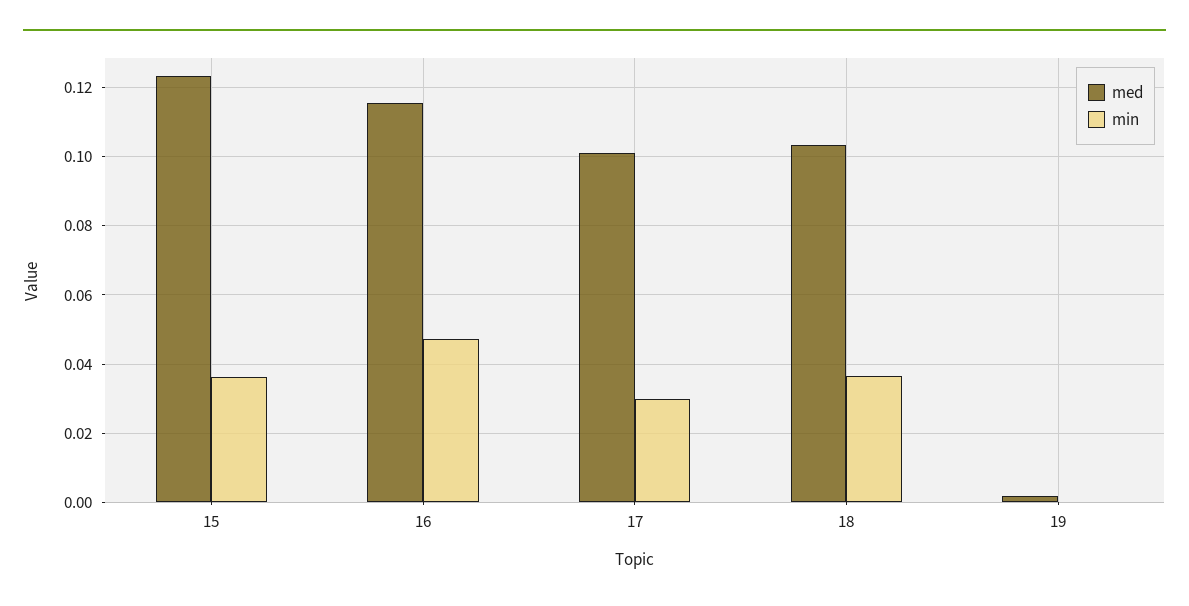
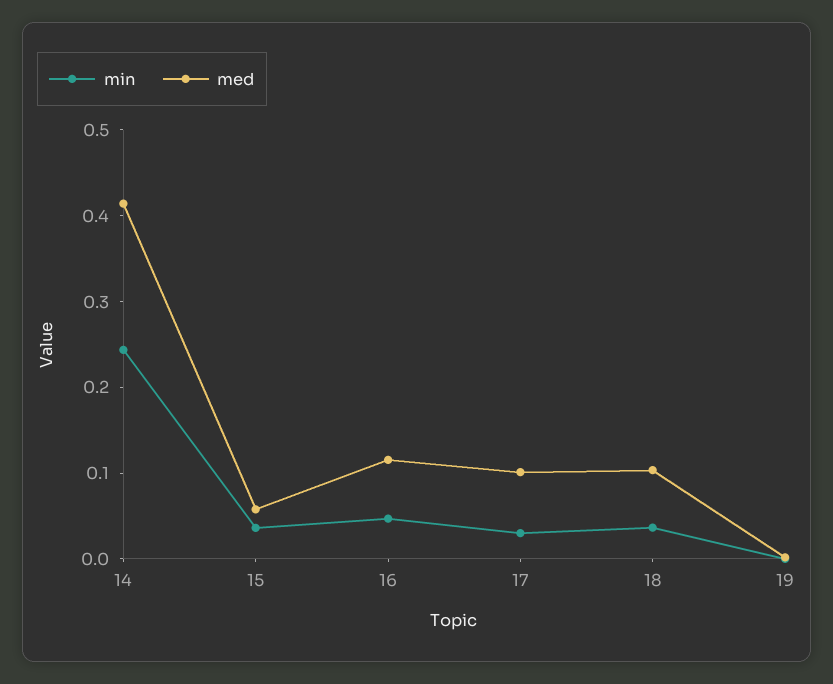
med, 15: 0.124 -> 0.06
min, 14: none -> 0.24
med, 14: none -> 0.42

